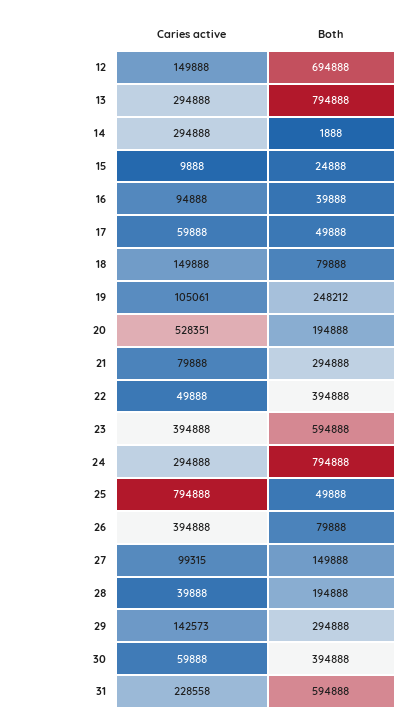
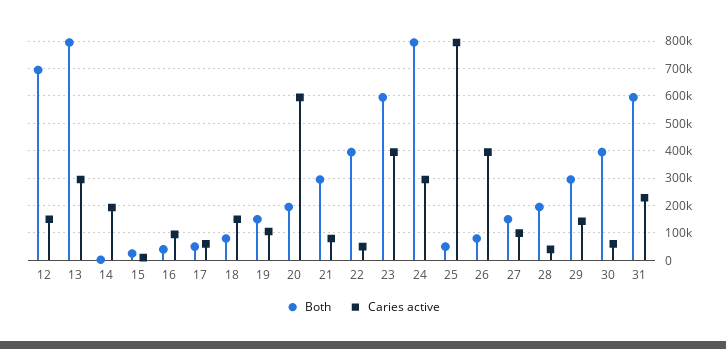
Caries active, 14: 294888 -> 200000
Both, 19: 248212 -> 150000
Caries active, 20: 528351 -> 600000

